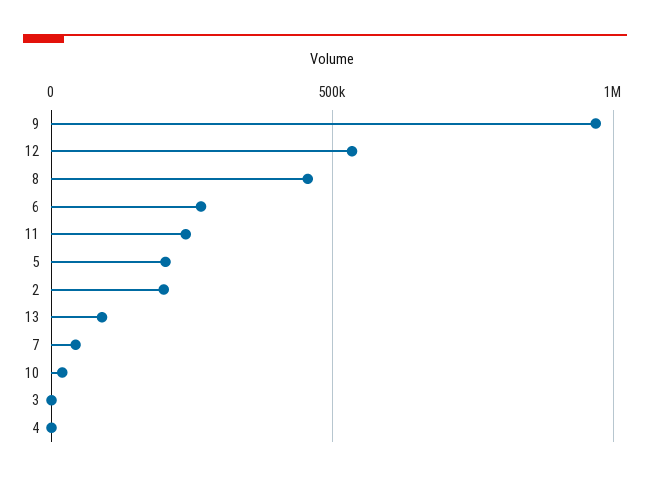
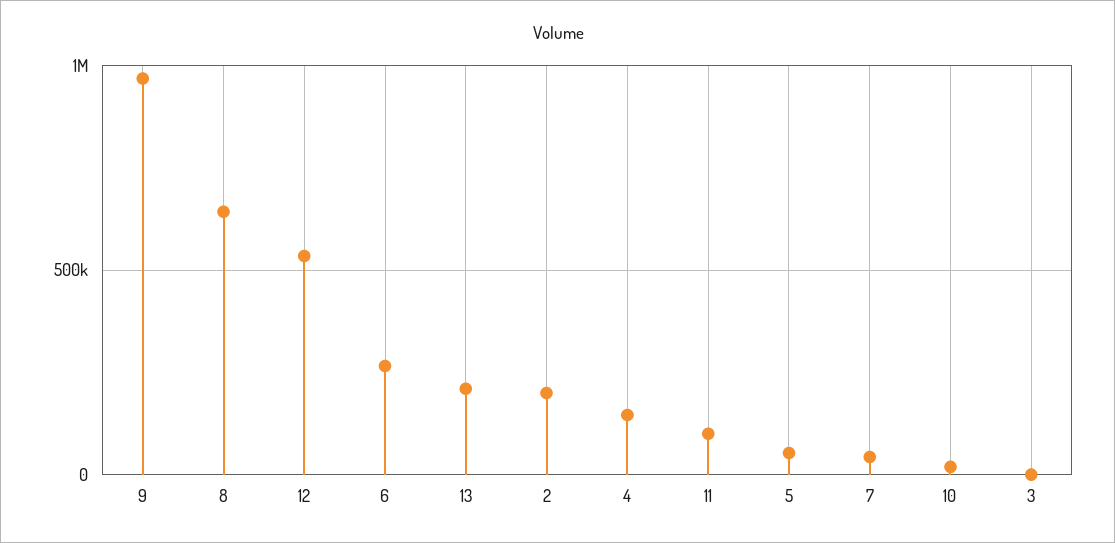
8: 450000 -> 650000
11: 250000 -> 100000
5: 200000 -> 50000
13: 100000 -> 200000
4: 0 -> 150000

